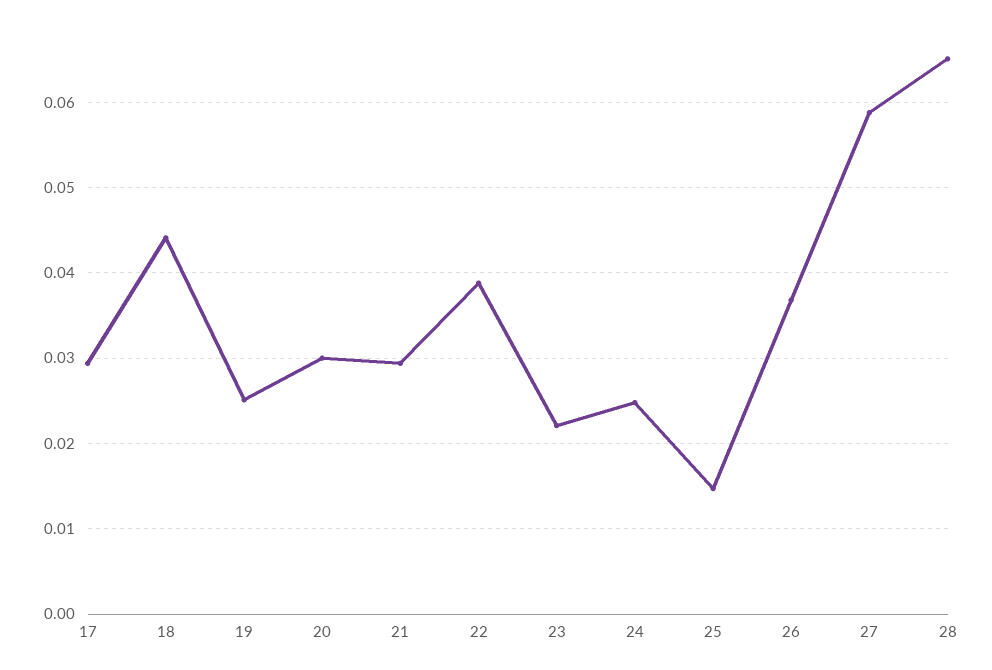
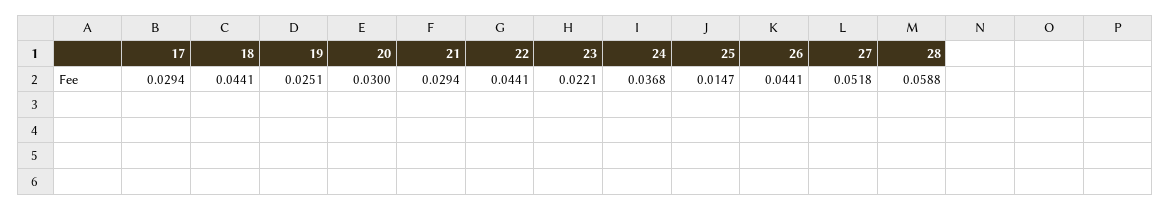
22: 0.039 -> 0.0441
24: 0.025 -> 0.0368
26: 0.037 -> 0.0441
27: 0.059 -> 0.0518
28: 0.065 -> 0.0588

